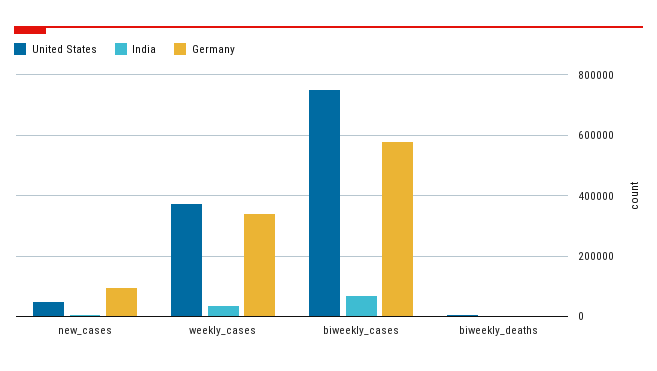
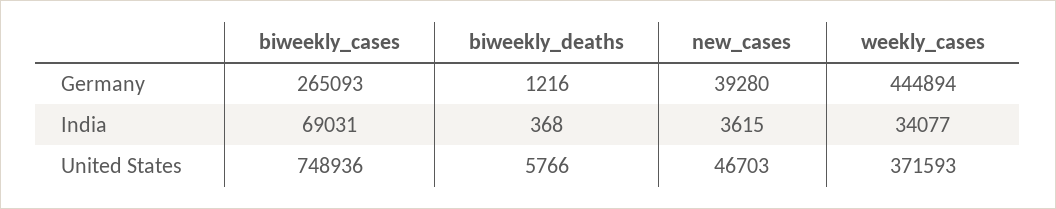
Germany, new_cases: 100000 -> 39280
Germany, weekly_cases: 340000 -> 444894
Germany, biweekly_cases: 580000 -> 265093

